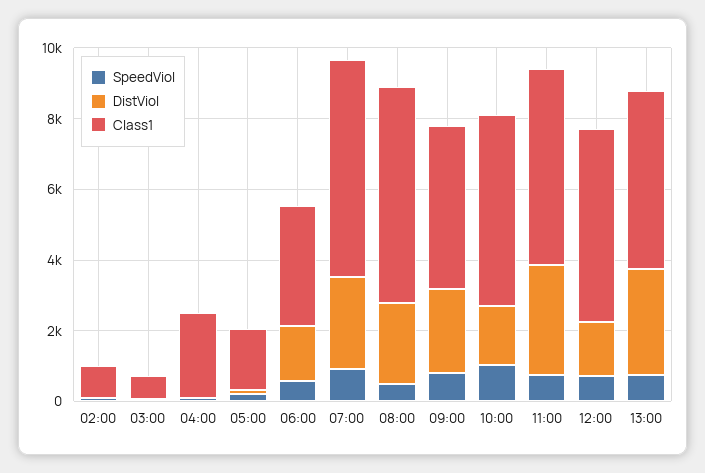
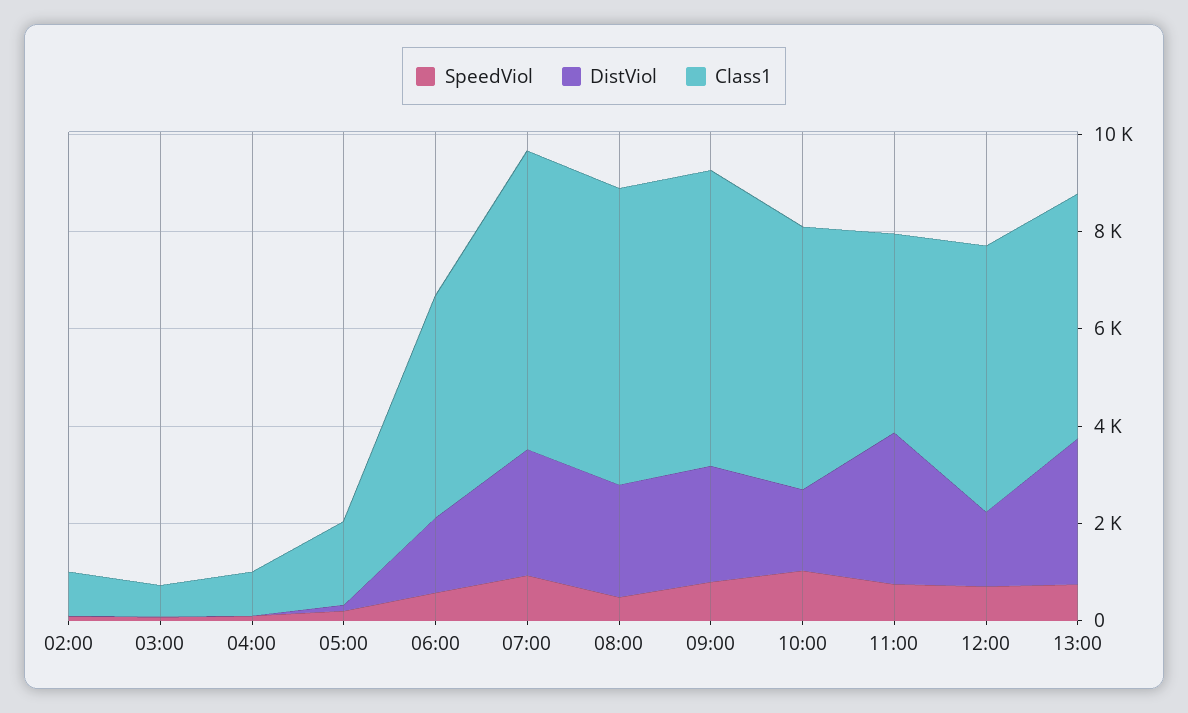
Class1, 04:00: 2500 -> 1000
Class1, 06:00: 3500 -> 4500
Class1, 09:00: 4500 -> 6000
Class1, 11:00: 5500 -> 4000

